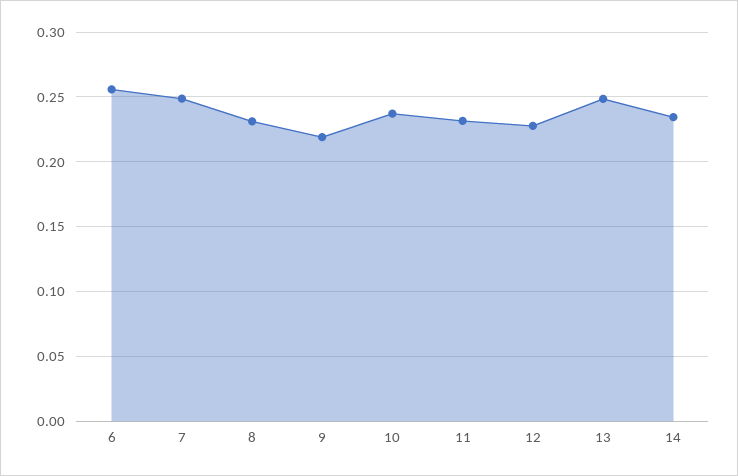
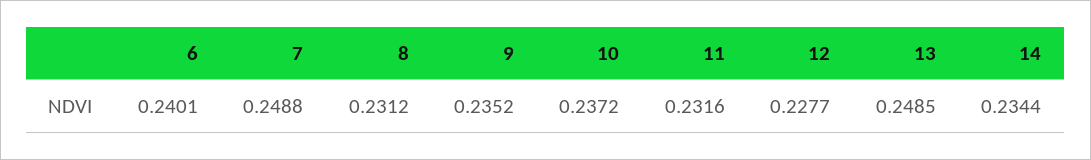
6: 0.255 -> 0.2401
9: 0.22 -> 0.2352

